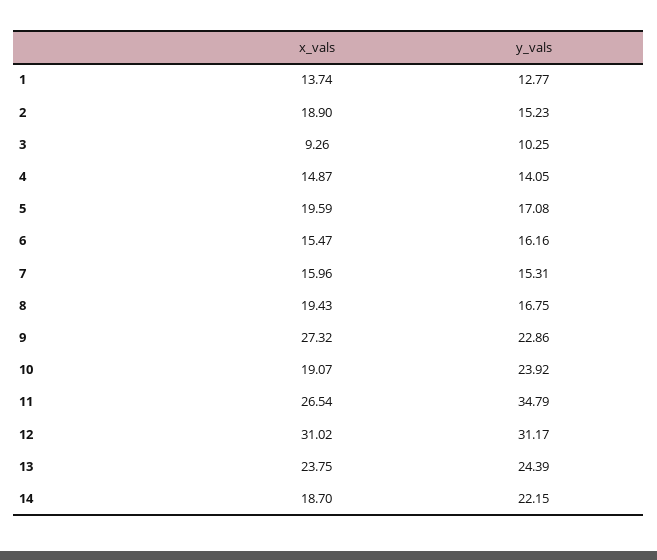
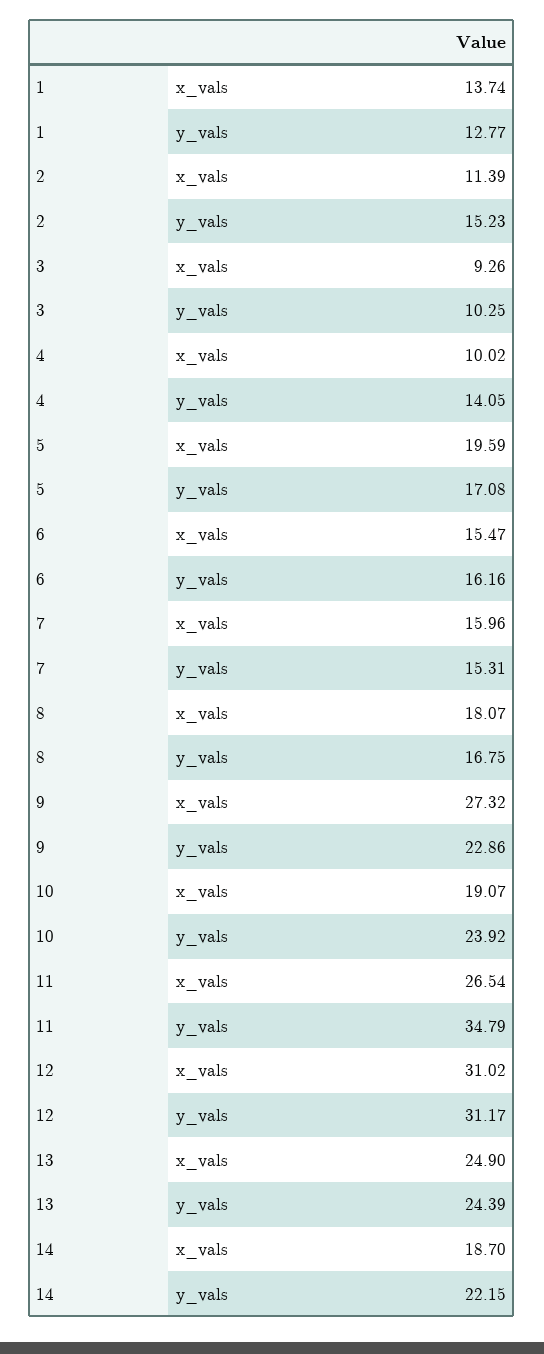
x_vals, 2: 18.9 -> 11.39
x_vals, 4: 14.87 -> 10.02
x_vals, 8: 19.43 -> 18.07
x_vals, 13: 23.75 -> 24.9

